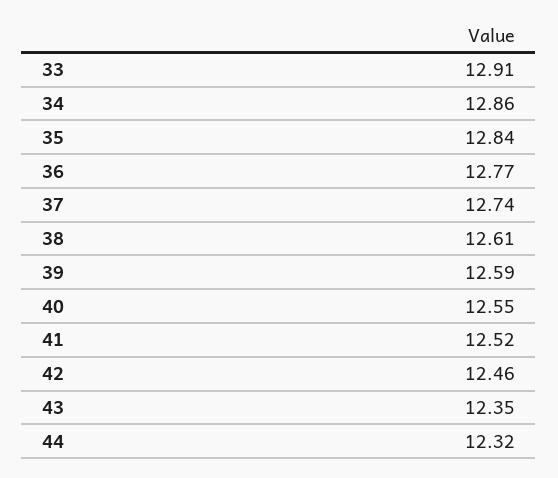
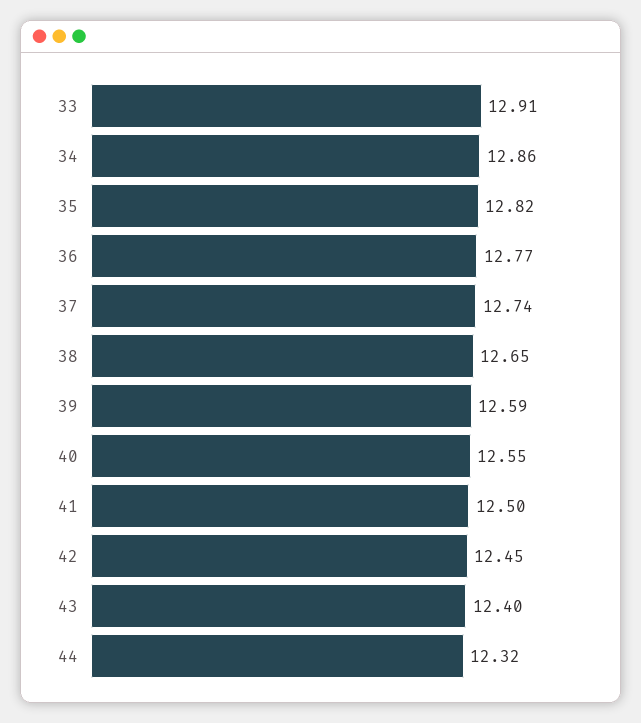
35: 12.84 -> 12.82
38: 12.61 -> 12.65
41: 12.52 -> 12.5
42: 12.46 -> 12.45
43: 12.35 -> 12.4

